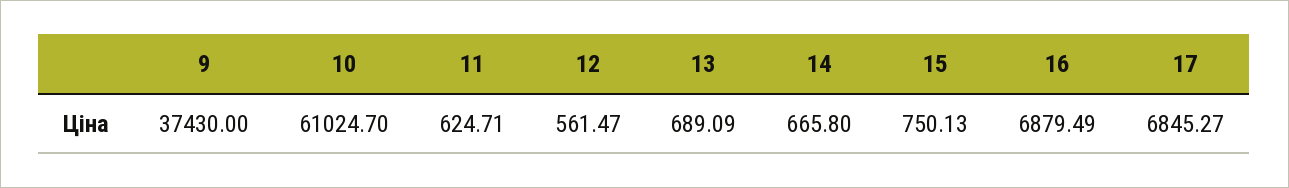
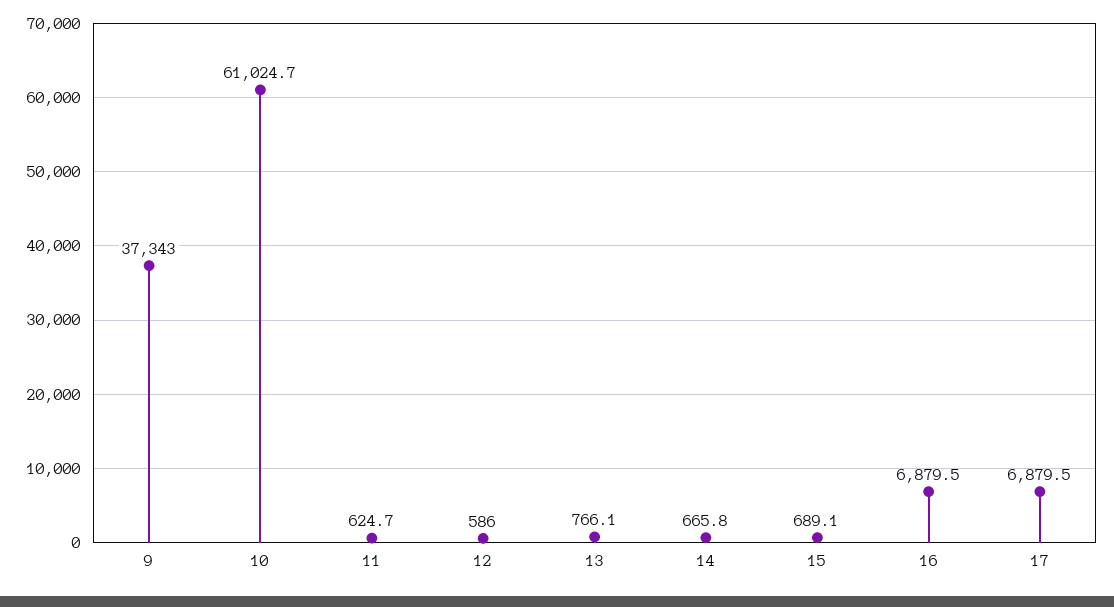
9: 37430 -> 37343
12: 561.47 -> 586
13: 689.09 -> 766.1
15: 750.13 -> 689.1
17: 6845.27 -> 6879.5

